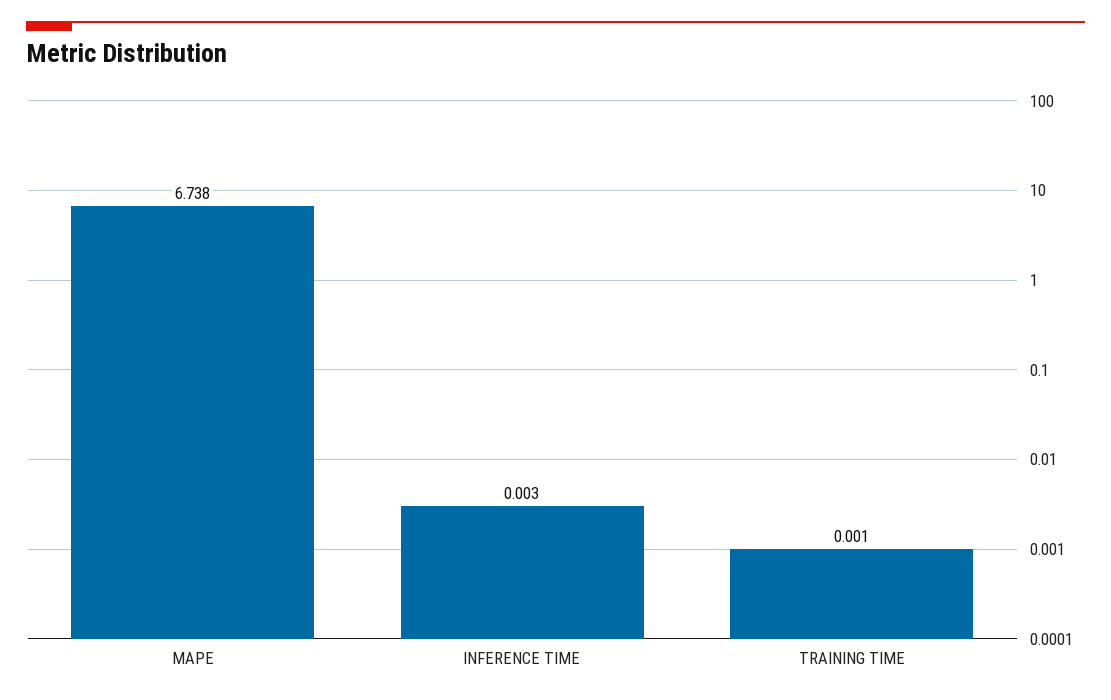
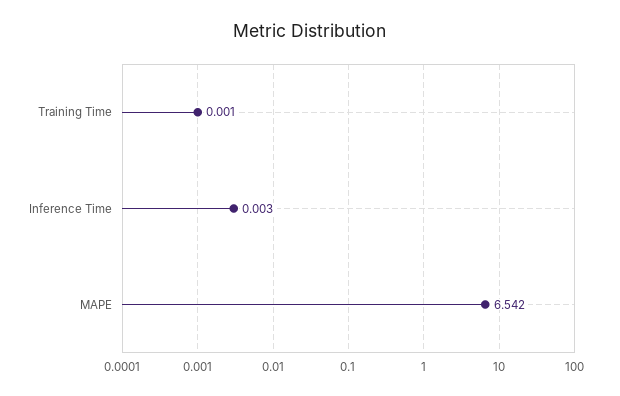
MAPE: 6.738 -> 6.542

